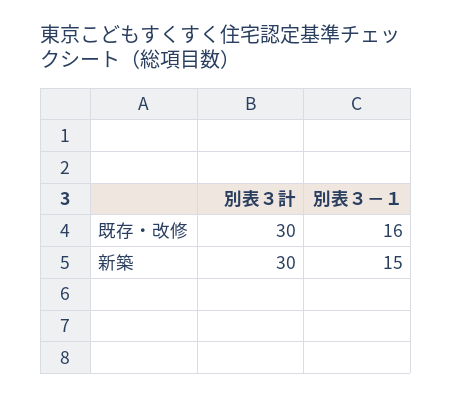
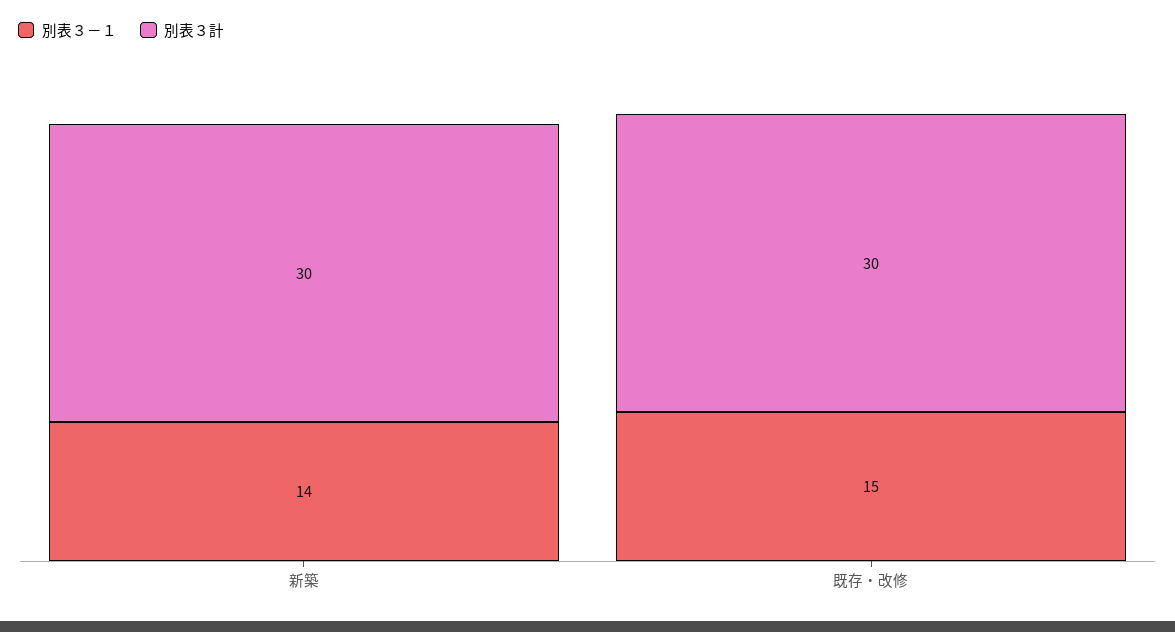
別表３－１, 既存・改修: 16 -> 15
別表３－１, 新築: 15 -> 14

